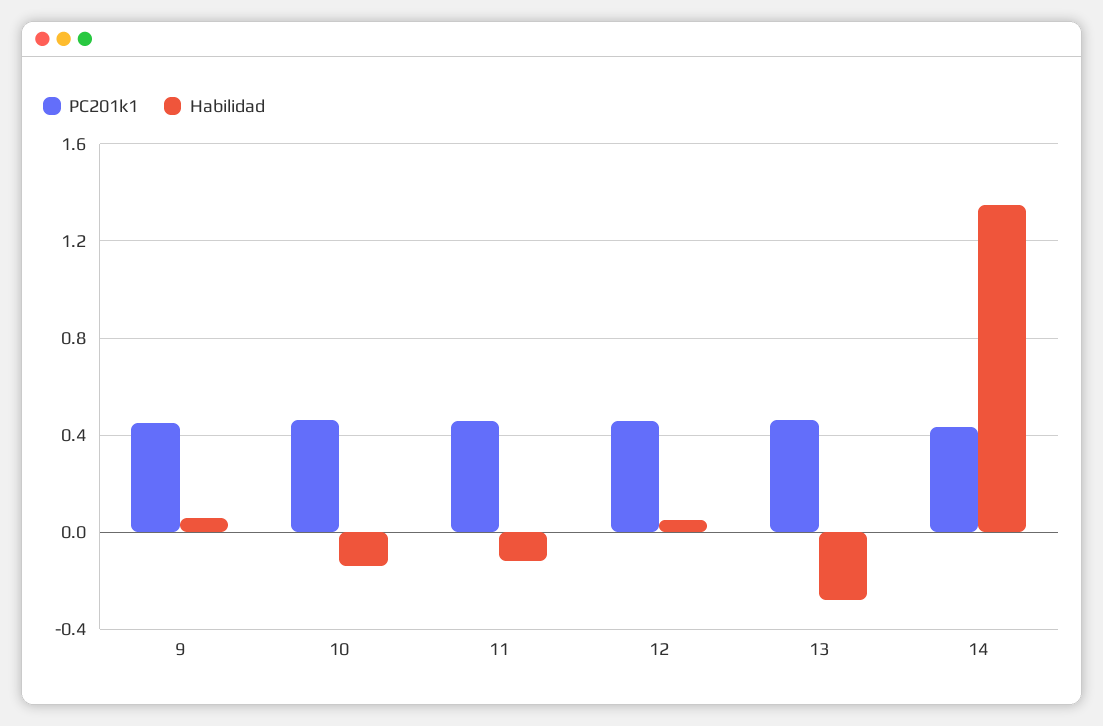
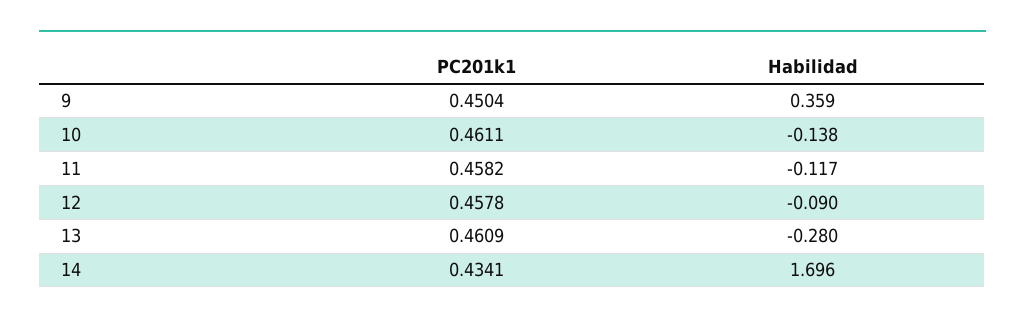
Habilidad, 9: 0.05 -> 0.359
Habilidad, 12: 0.05 -> -0.09
Habilidad, 14: 1.35 -> 1.696

